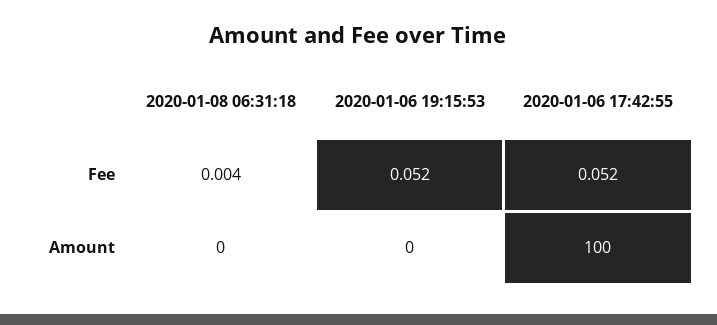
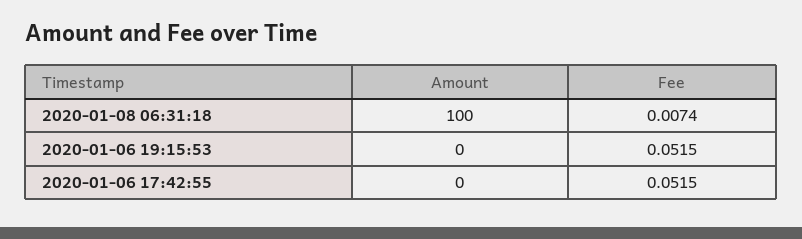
2020-01-08 06:31:18, Fee: 0.004 -> 0.0074
2020-01-08 06:31:18, Amount: 0 -> 100
2020-01-06 17:42:55, Amount: 100 -> 0

